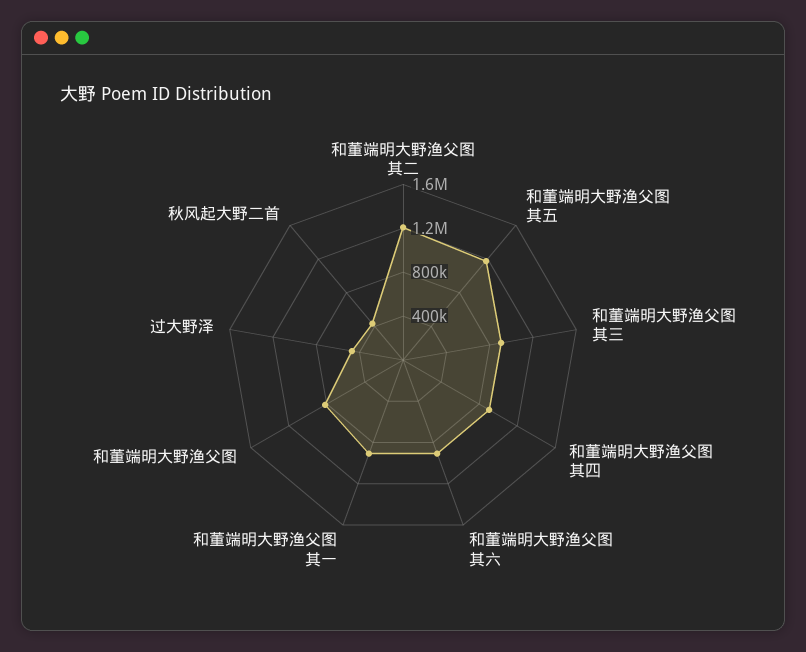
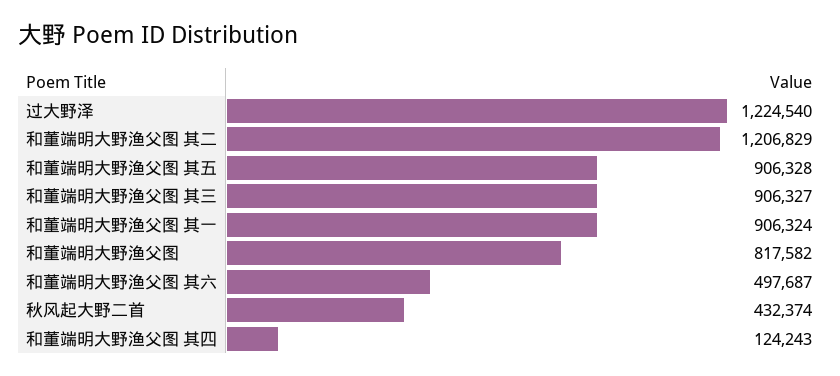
和董端明大野渔父图 其五: 1200000 -> 906328
和董端明大野渔父图 其四: 900000 -> 124243
和董端明大野渔父图 其六: 900000 -> 497687
过大野泽: 500000 -> 1224540

